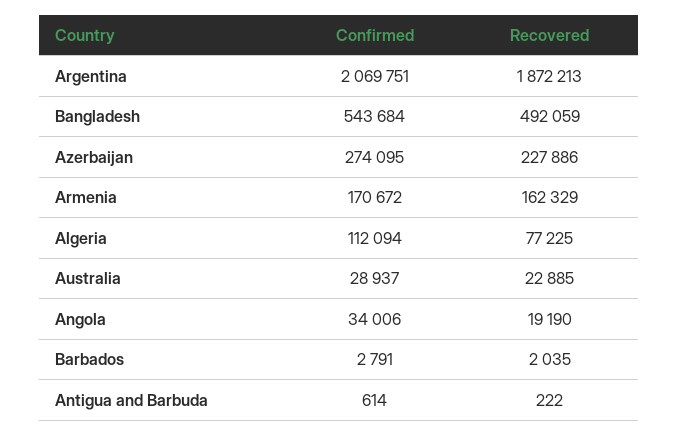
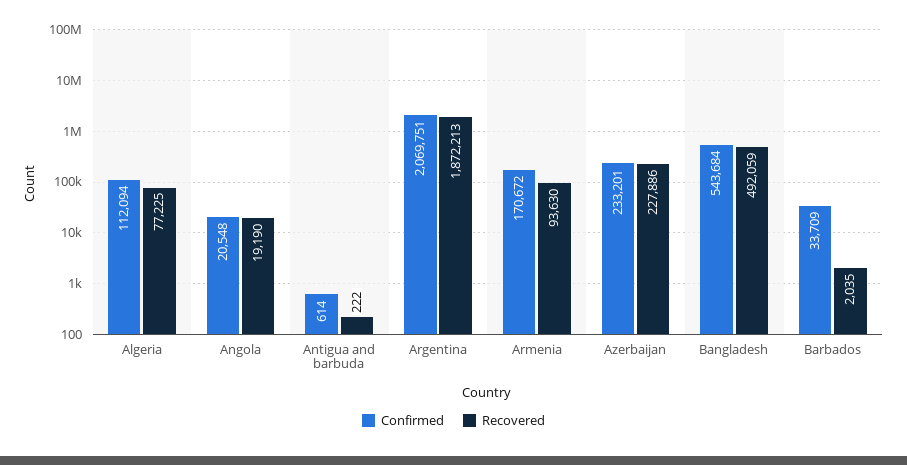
Confirmed, Azerbaijan: 274095 -> 233201
Recovered, Armenia: 162329 -> 93630
Confirmed, Australia: 28937 -> none
Recovered, Australia: 22885 -> none
Confirmed, Angola: 34006 -> 20548
Confirmed, Barbados: 2791 -> 33709

